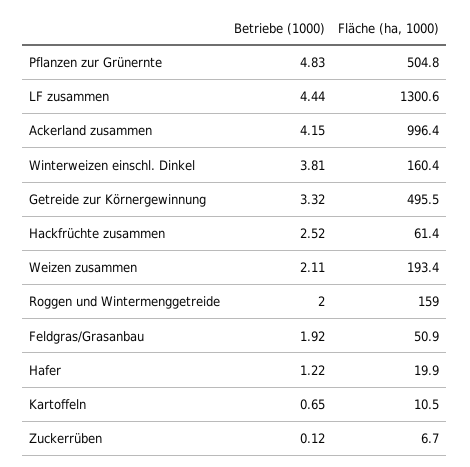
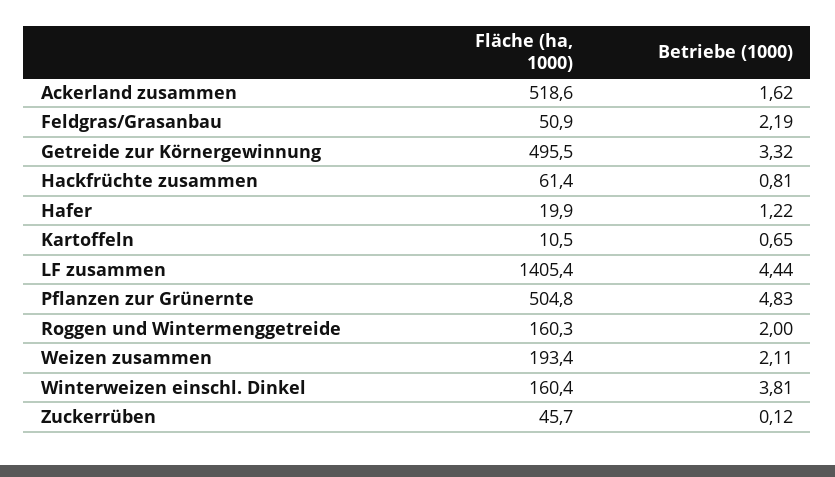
Fläche (ha, 1000), LF zusammen: 1300.6 -> 1405.4
Betriebe (1000), Ackerland zusammen: 4.15 -> 1.62
Fläche (ha, 1000), Ackerland zusammen: 996.4 -> 518.6
Betriebe (1000), Hackfrüchte zusammen: 2.52 -> 0.81
Fläche (ha, 1000), Roggen und Wintermenggetreide: 159 -> 160.3
Betriebe (1000), Feldgras/Grasanbau: 1.92 -> 2.19
Fläche (ha, 1000), Zuckerrüben: 6.7 -> 45.7

